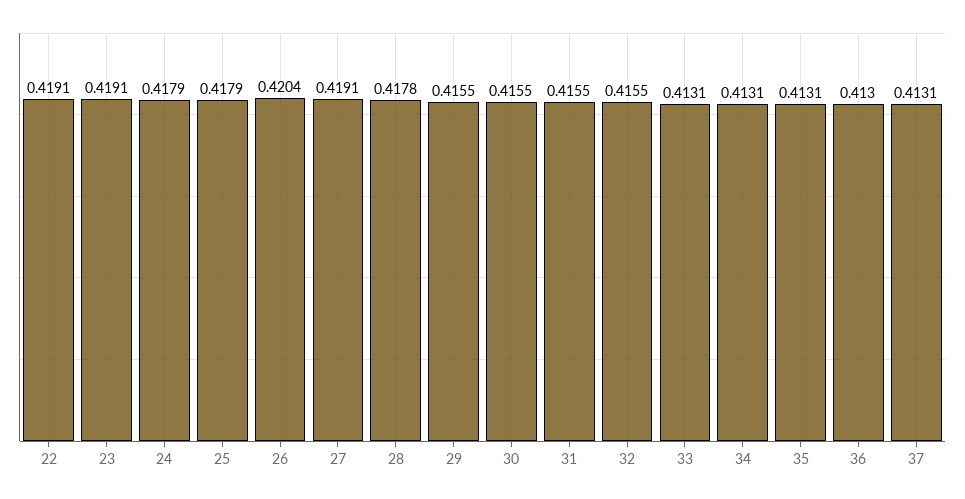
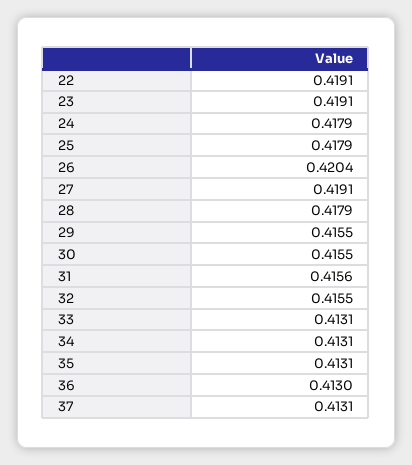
28: 0.4178 -> 0.4179
31: 0.4155 -> 0.4156

